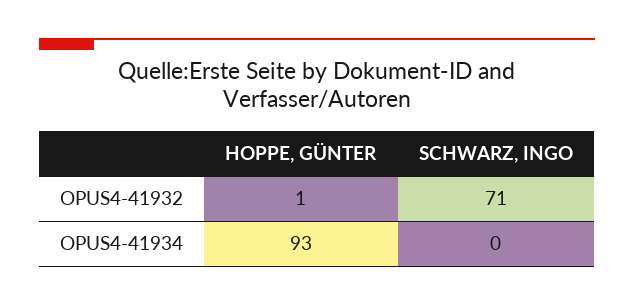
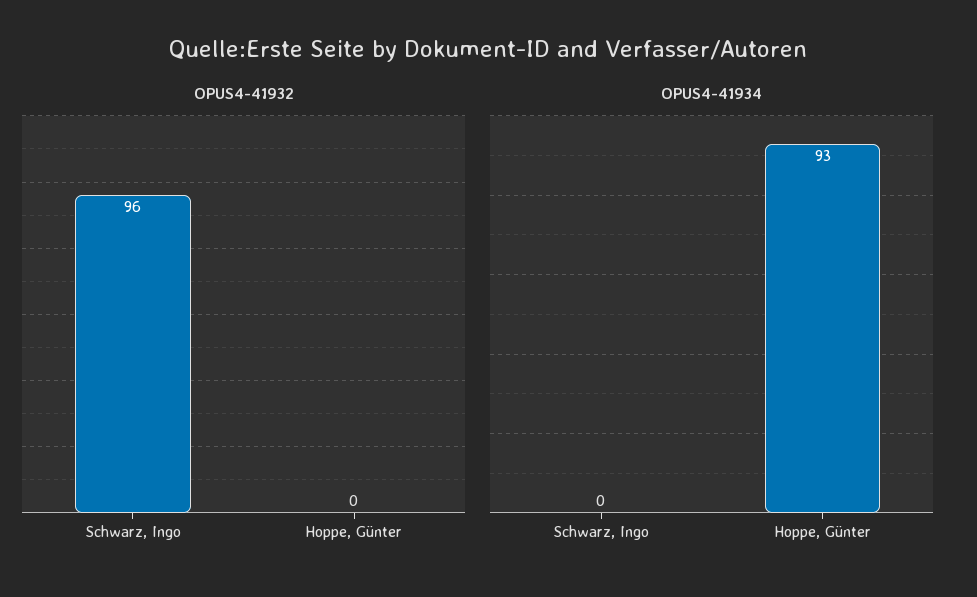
OPUS4-41932, HOPPE, GÜNTER: 1 -> 0
OPUS4-41932, SCHWARZ, INGO: 71 -> 96

